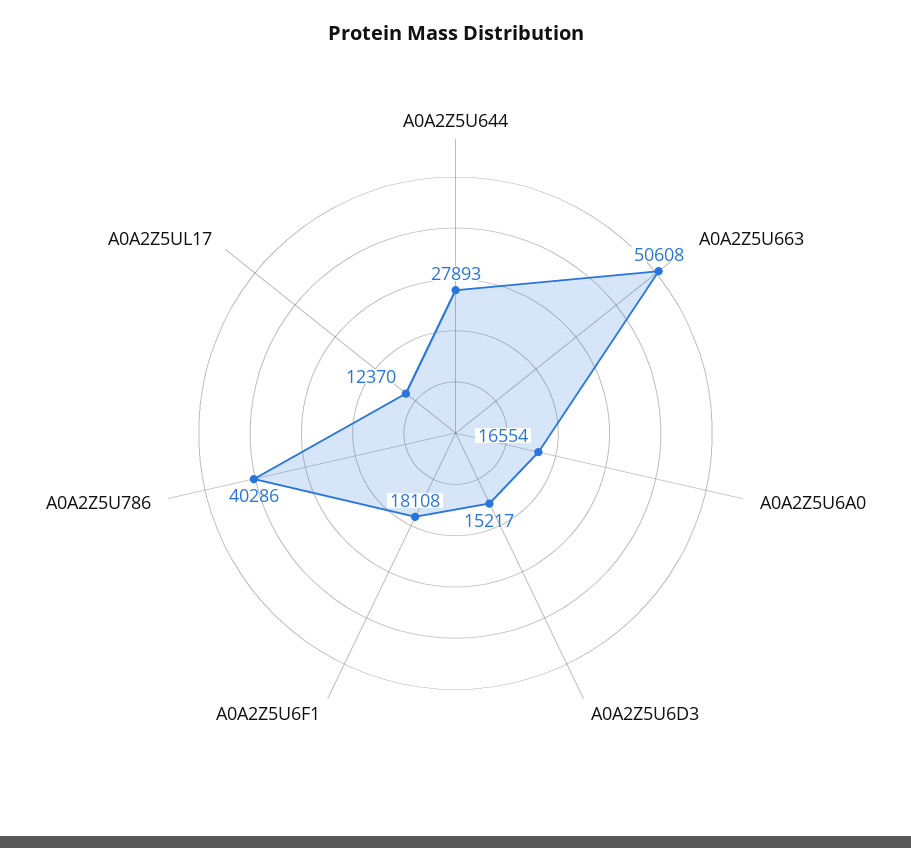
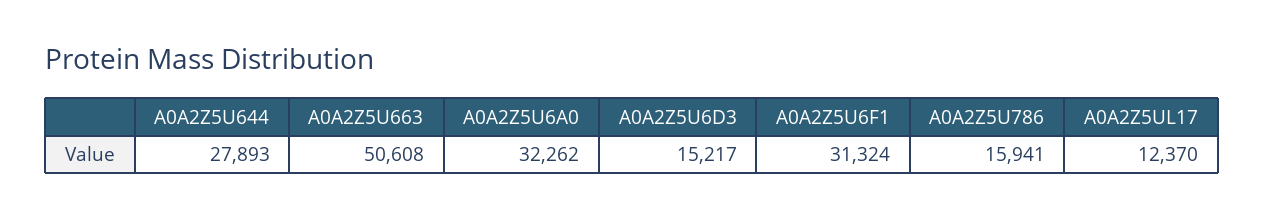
A0A2Z5U6A0: 16554 -> 32262
A0A2Z5U6F1: 18108 -> 31324
A0A2Z5U786: 40286 -> 15941

